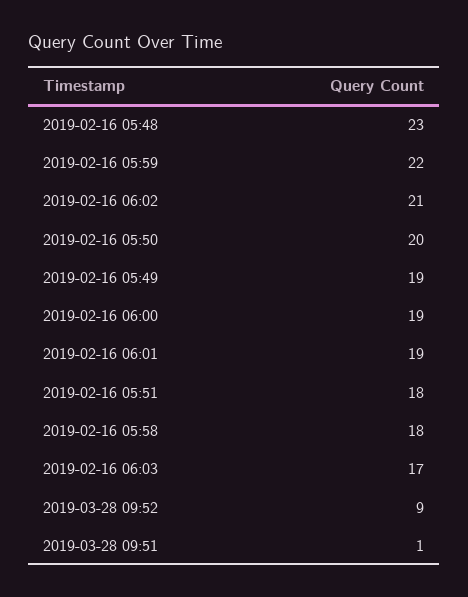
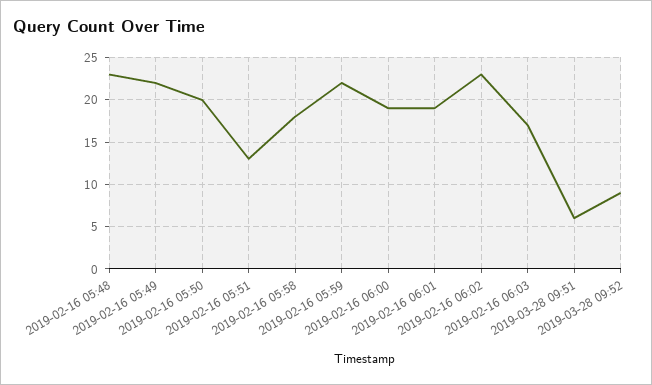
2019-02-16 06:02: 21 -> 23
2019-02-16 05:49: 19 -> 22
2019-02-16 05:51: 18 -> 13
2019-03-28 09:51: 1 -> 6

